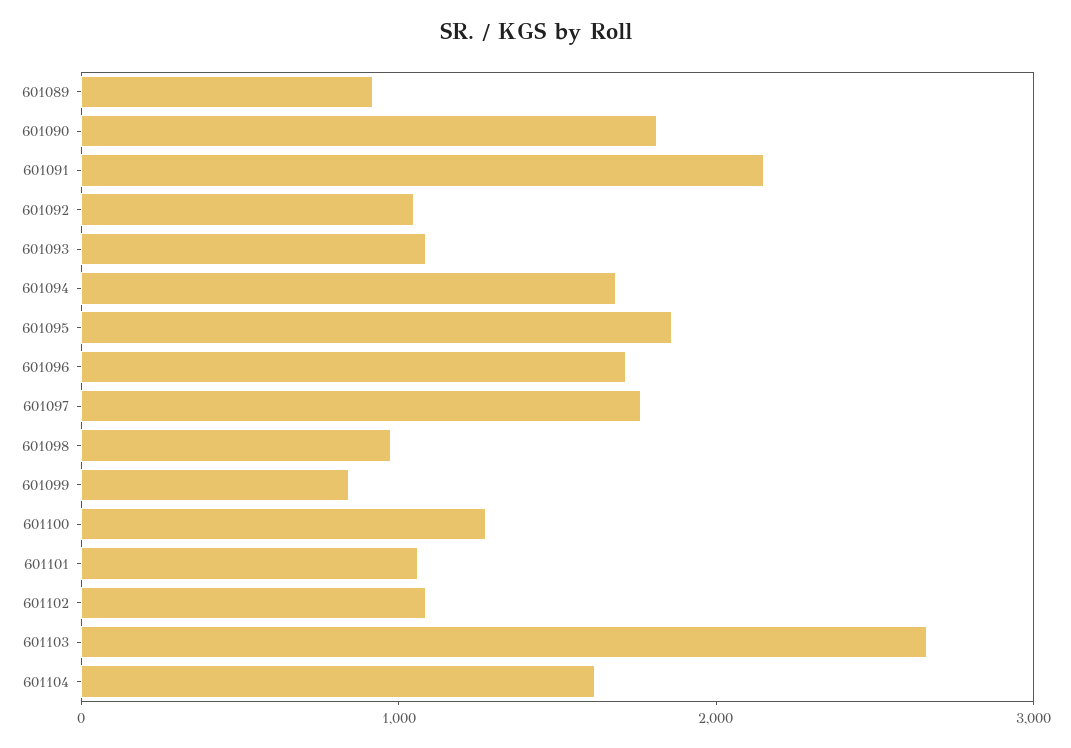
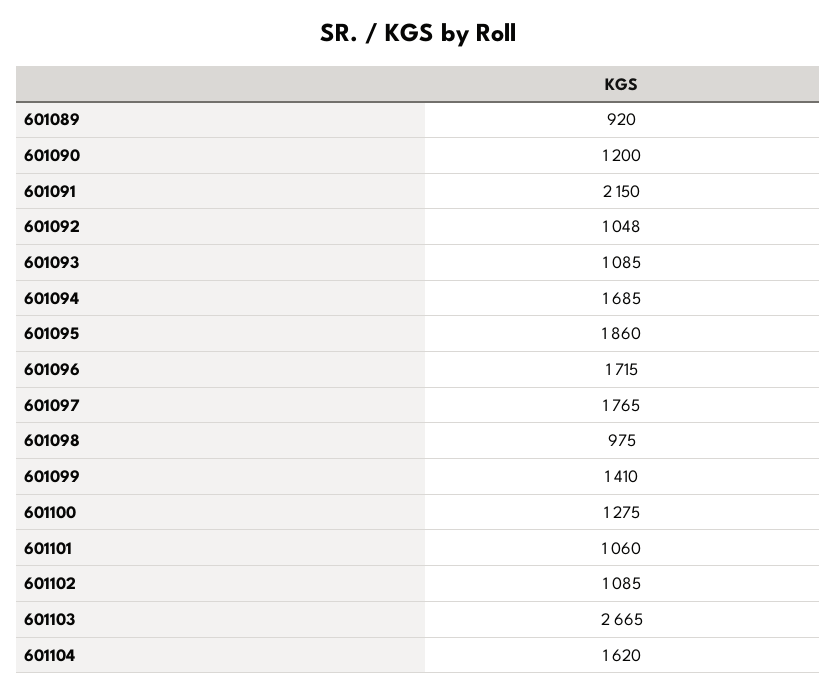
601090: 1800 -> 1200
601099: 800 -> 1410

